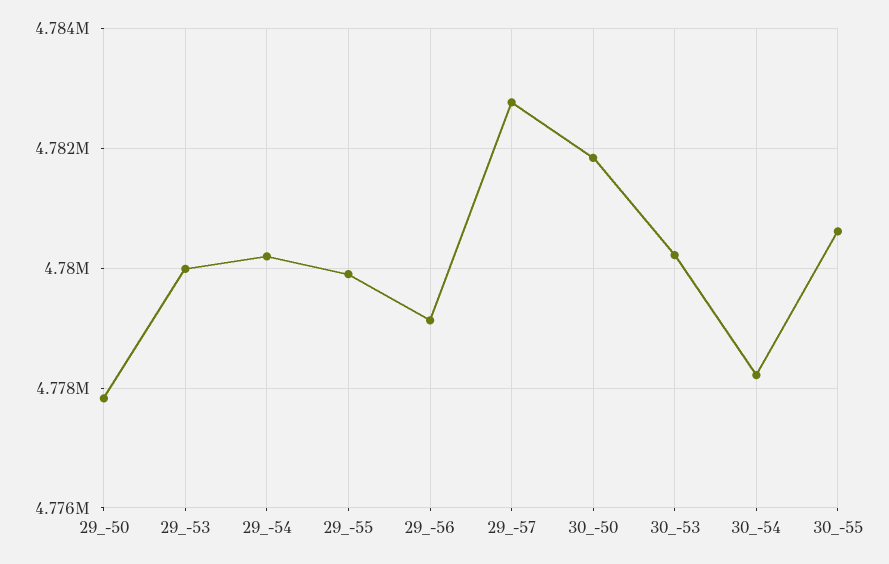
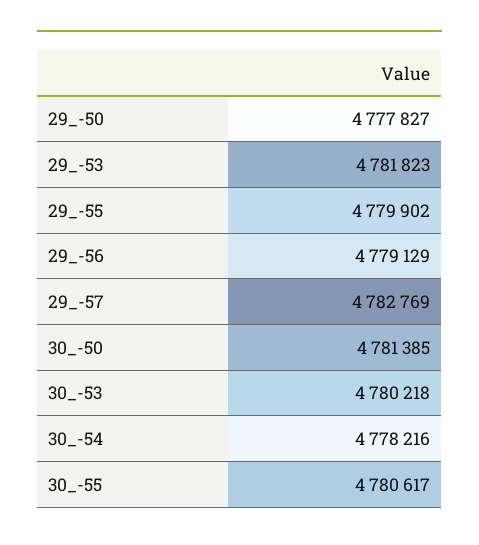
29_-53: 4780000 -> 4781823
29_-54: 4780200 -> none
30_-50: 4781800 -> 4781385

